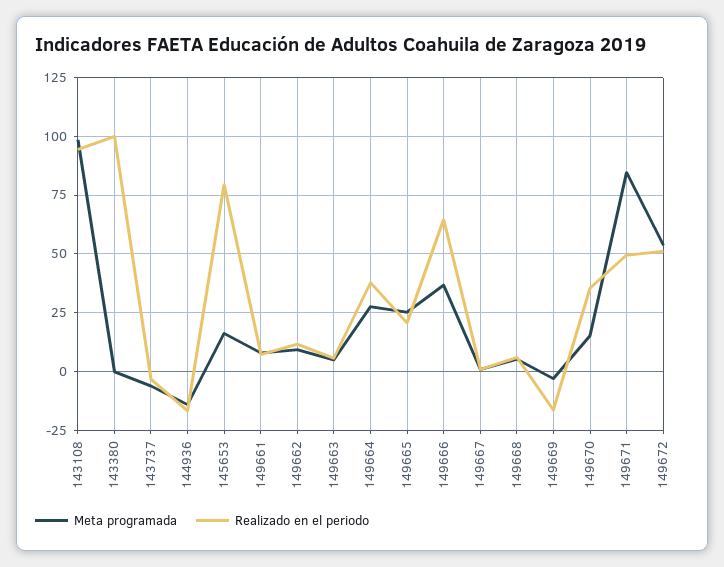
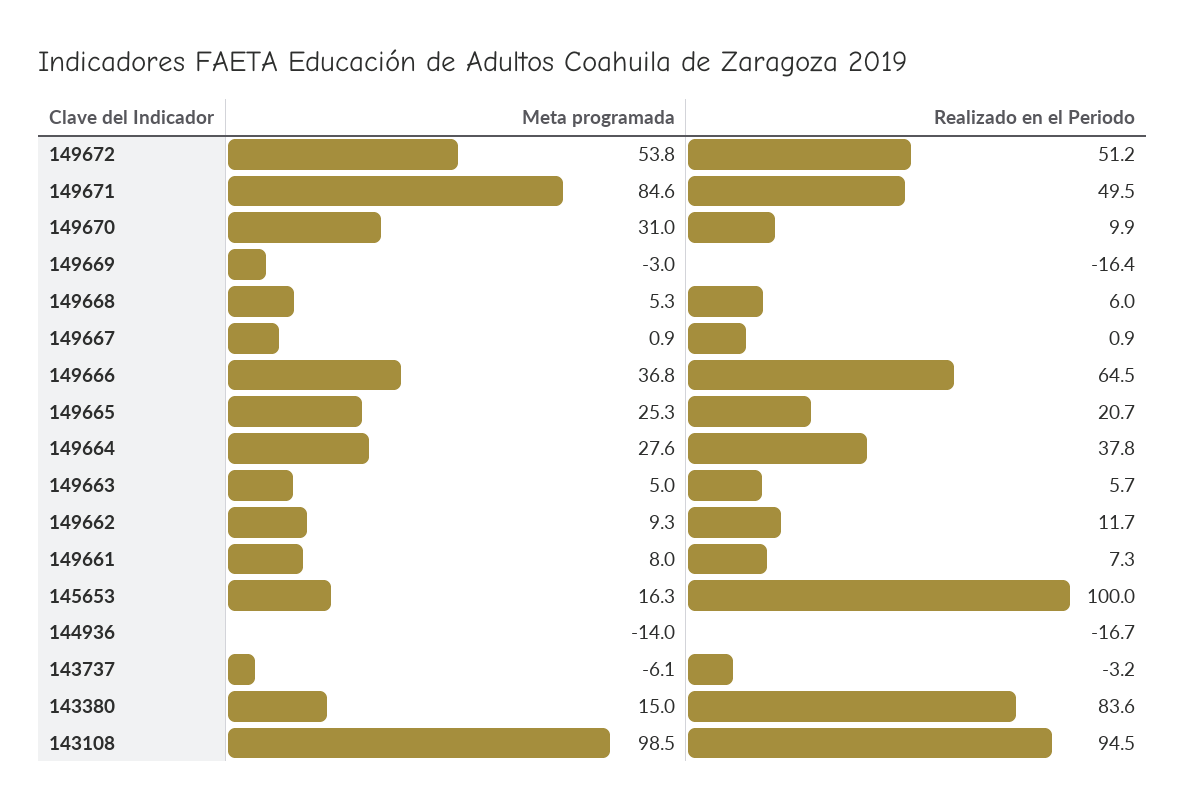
Meta programada, 143380: 0 -> 15
Realizado en el periodo, 143380: 100 -> 83.6
Realizado en el periodo, 145653: 80 -> 100
Meta programada, 149670: 15 -> 31
Realizado en el periodo, 149670: 35 -> 9.9

